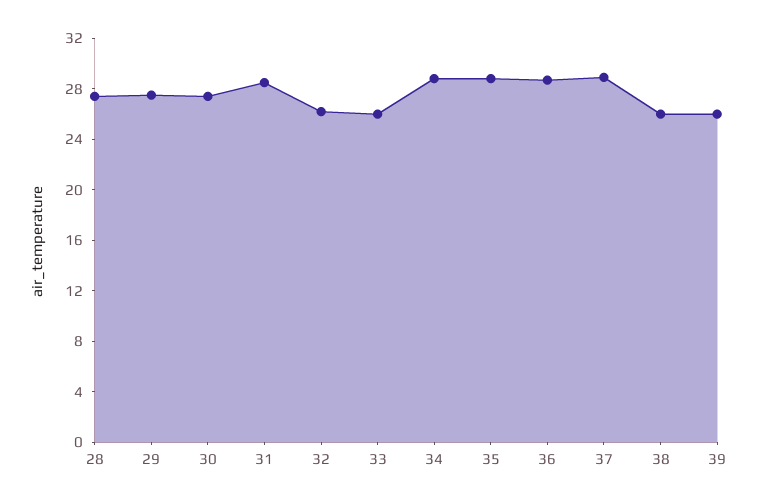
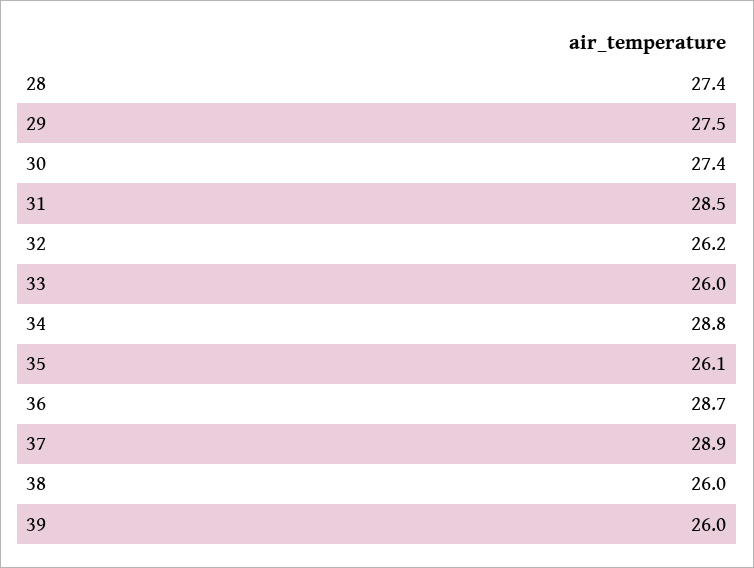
35: 29 -> 26.1

